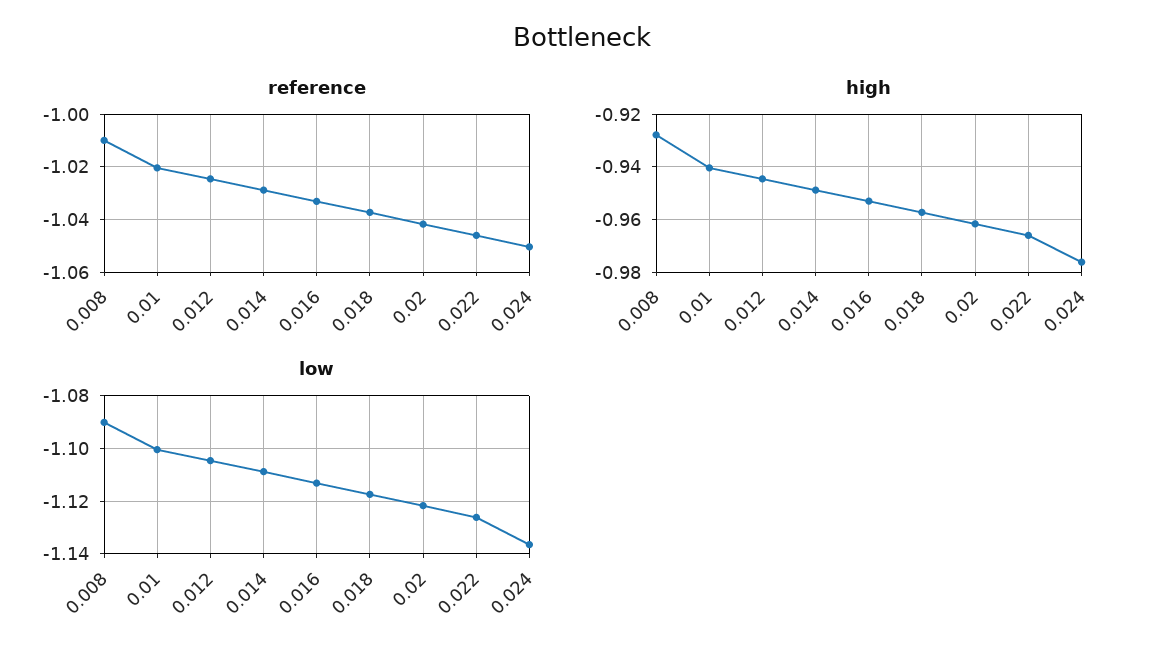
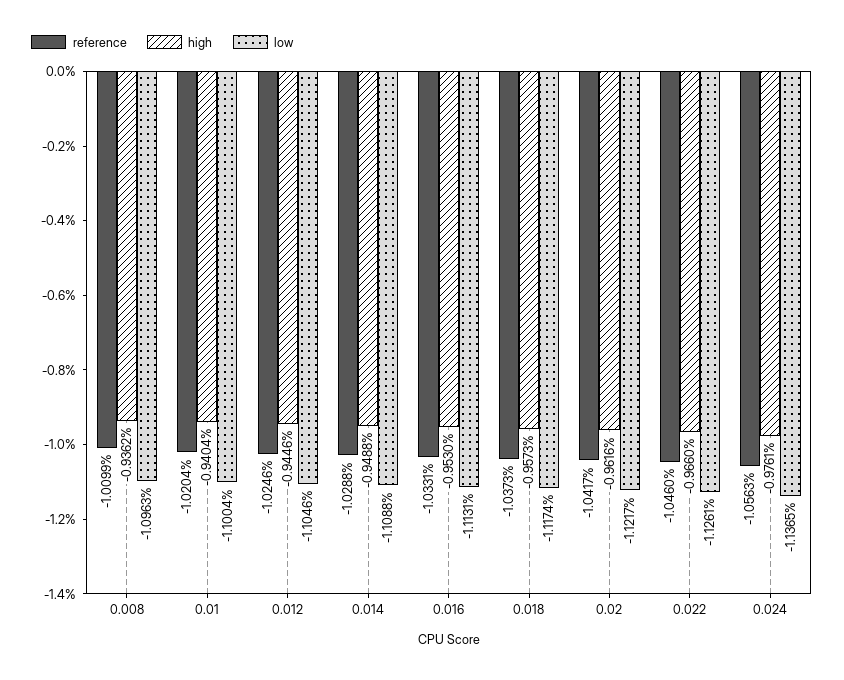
reference, 0.024: -1.05 -> -1.0563
high, 0.008: -0.9275 -> -0.9362
low, 0.008: -1.09 -> -1.0963

